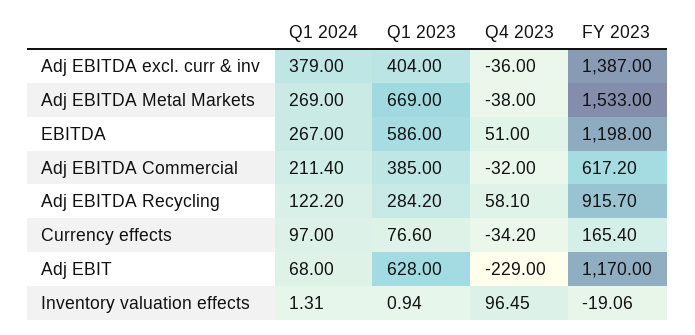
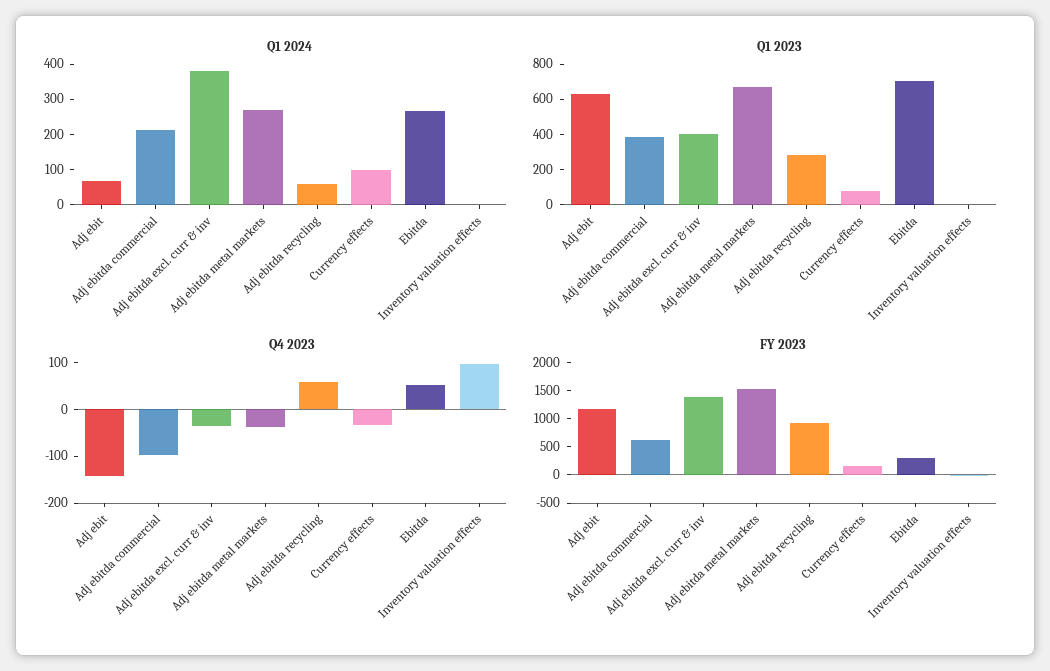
Q1 2023, EBITDA: 586 -> 700
FY 2023, EBITDA: 1198 -> 250
Q4 2023, Adj EBITDA Commercial: -32 -> -100
Q1 2024, Adj EBITDA Recycling: 122.2 -> 50
Q4 2023, Adj EBIT: -229 -> -140

